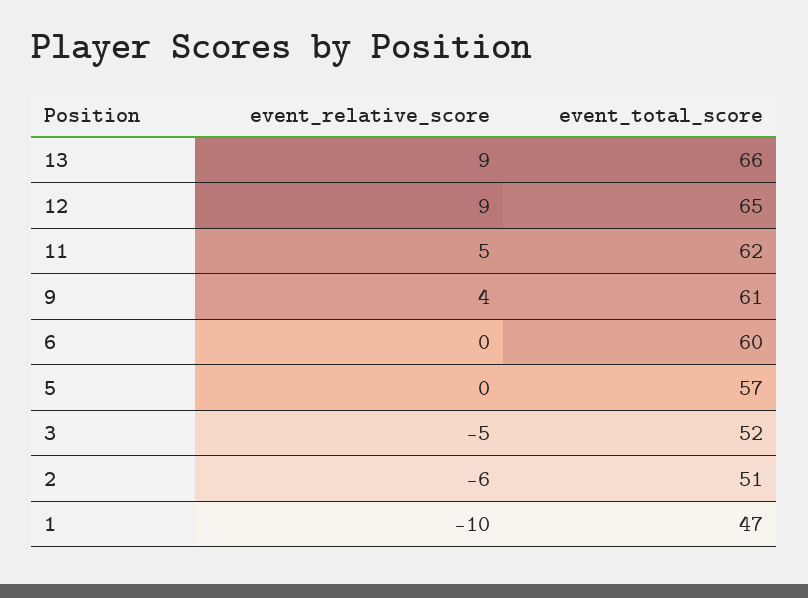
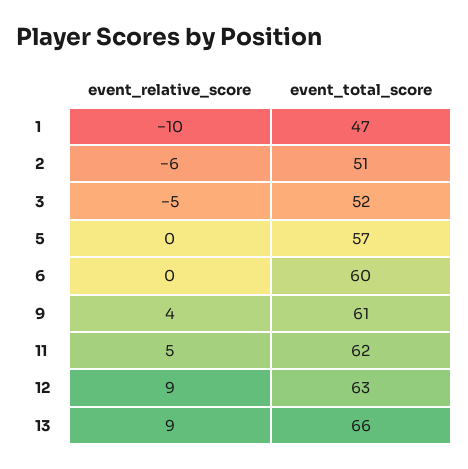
event_total_score, 12: 65 -> 63

